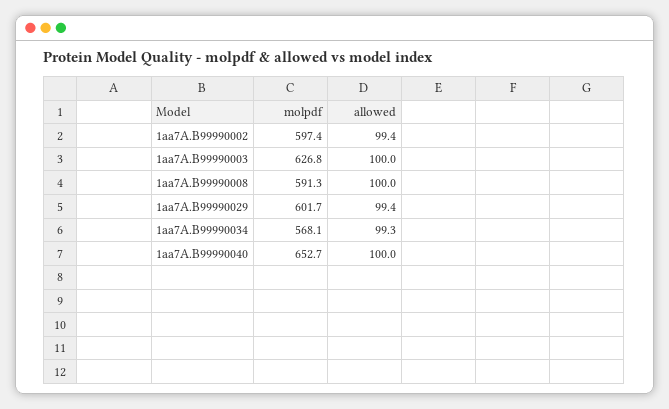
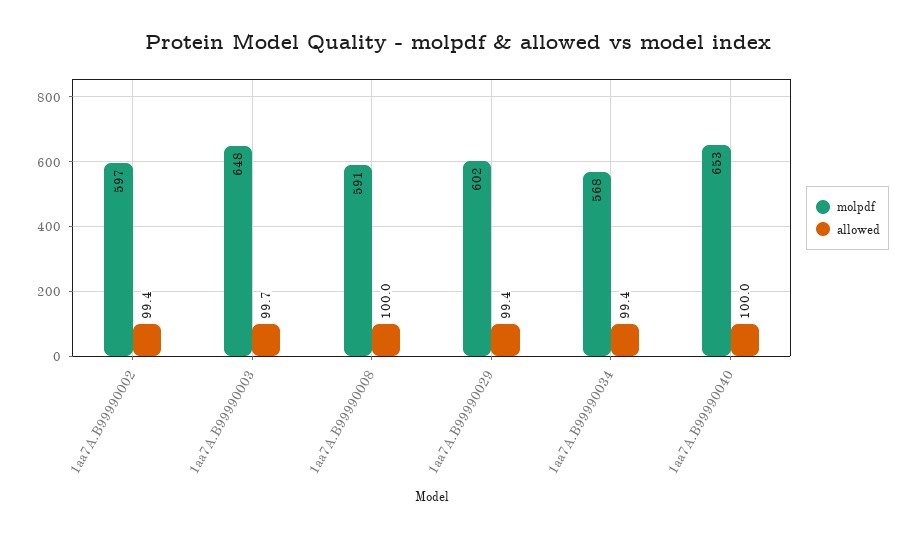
molpdf, 1aa7A.B99990003: 626.8 -> 648
allowed, 1aa7A.B99990003: 100 -> 99.7
allowed, 1aa7A.B99990034: 99.3 -> 99.4

